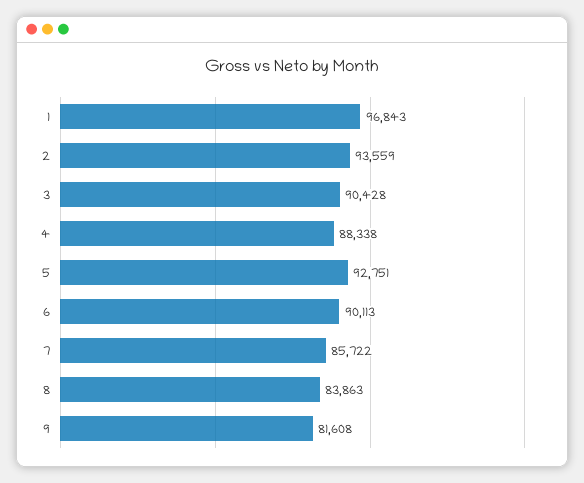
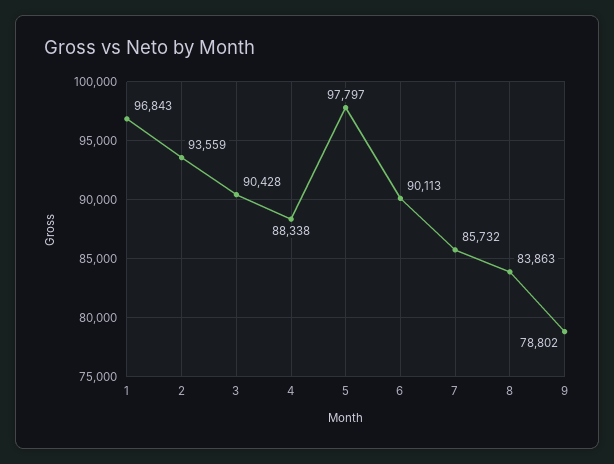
5: 92751 -> 97797
7: 85722 -> 85732
9: 81608 -> 78802

